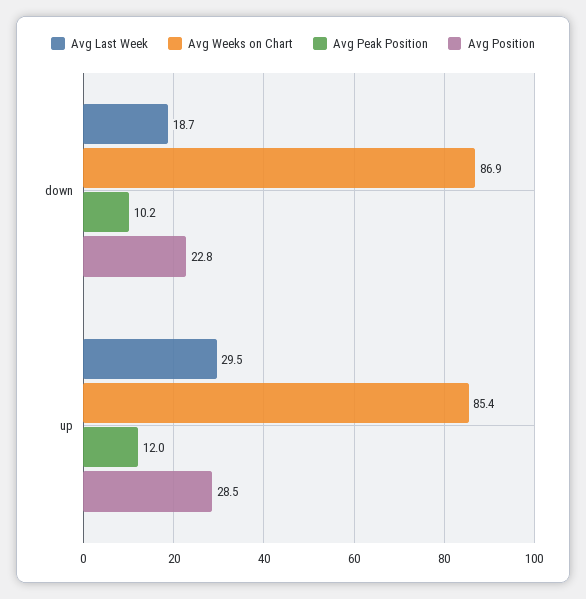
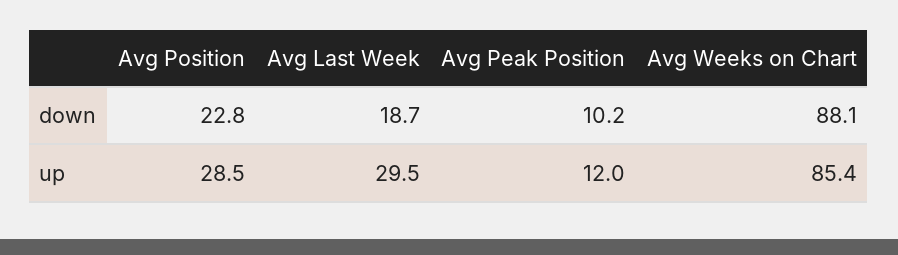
Avg Weeks on Chart, down: 86.9 -> 88.1

